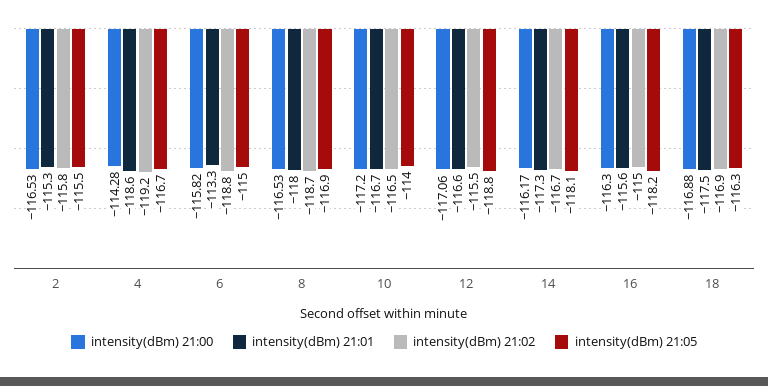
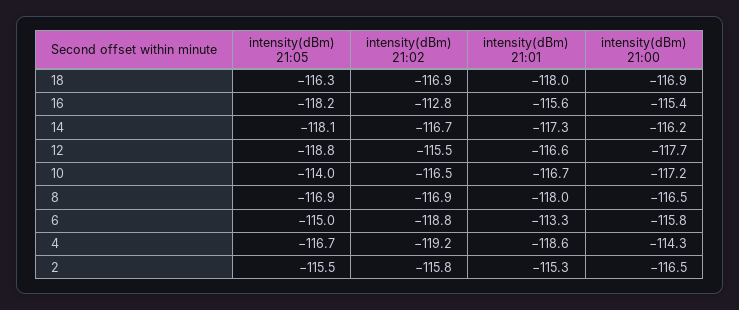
intensity(dBm) 21:02, 8: -118.7 -> -116.9
intensity(dBm) 21:00, 12: -117.06 -> -117.7
intensity(dBm) 21:00, 16: -116.3 -> -115.4
intensity(dBm) 21:02, 16: -115 -> -112.8
intensity(dBm) 21:01, 18: -117.5 -> -118

